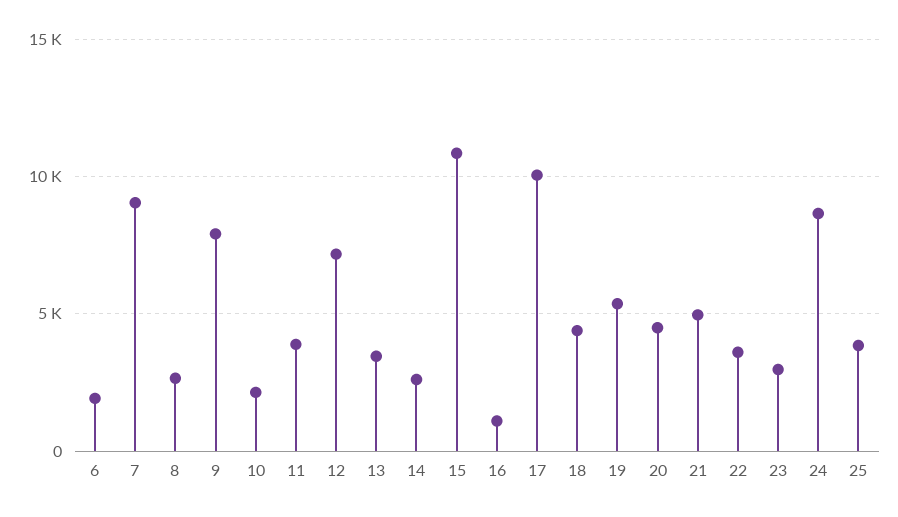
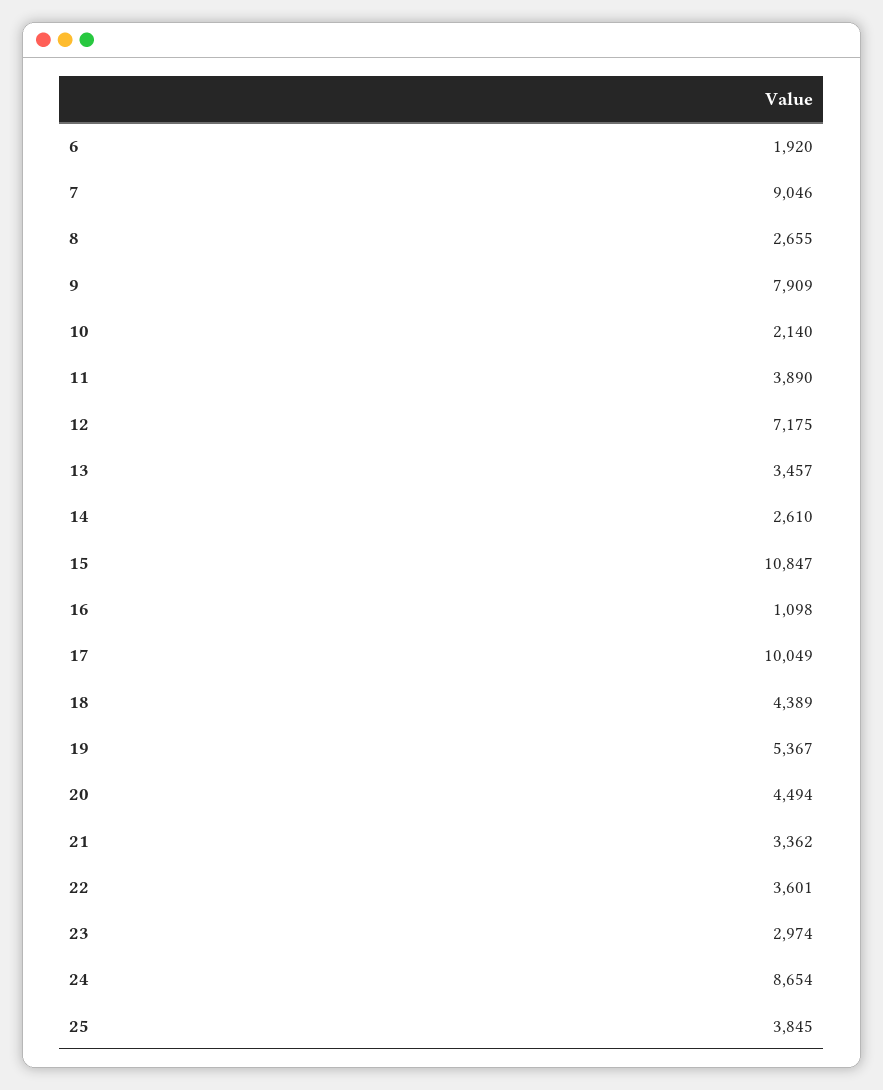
21: 5000 -> 3362

